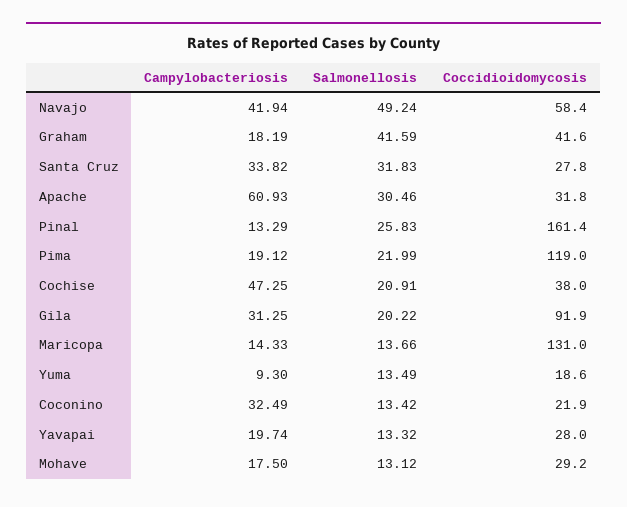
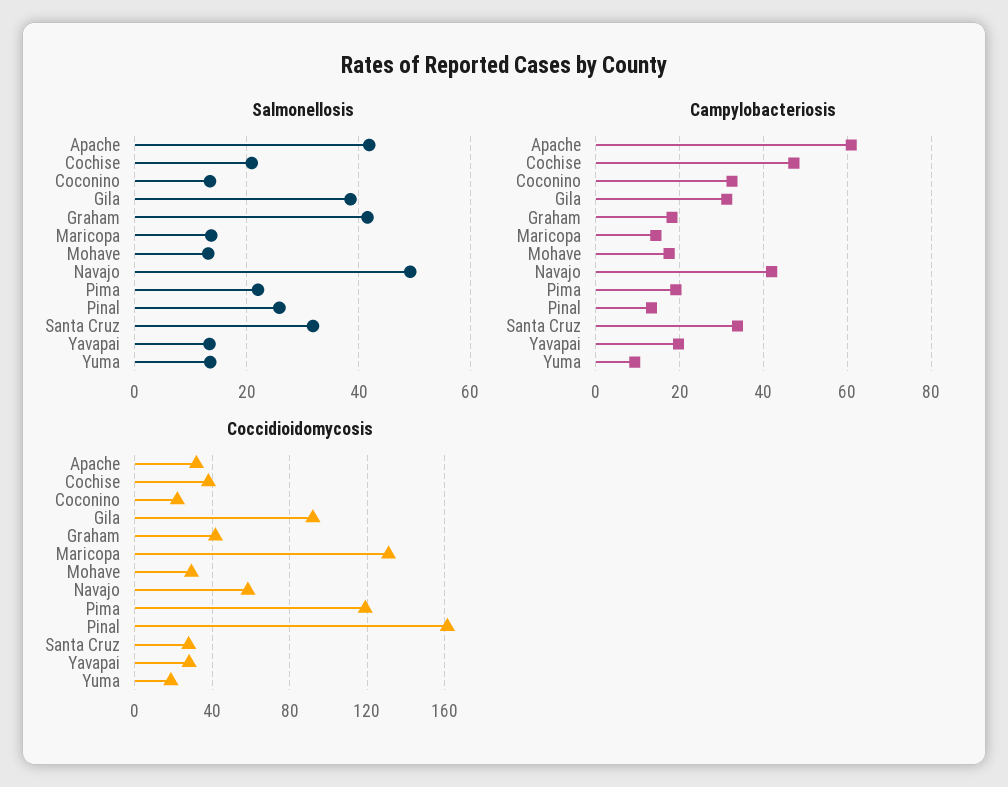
Salmonellosis, Apache: 30.46 -> 42
Salmonellosis, Gila: 20.22 -> 38

